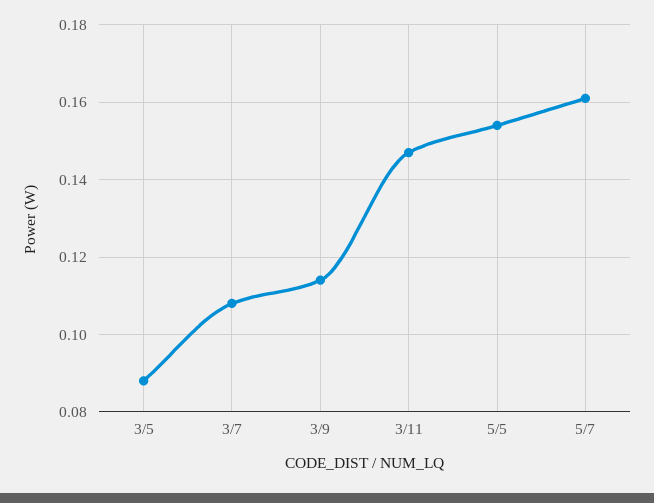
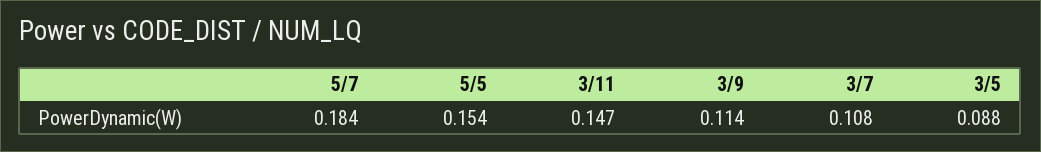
5/7: 0.16 -> 0.184

